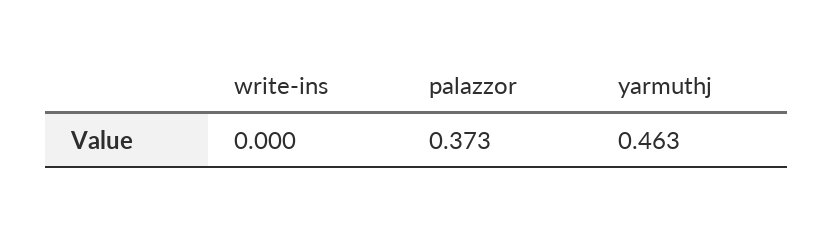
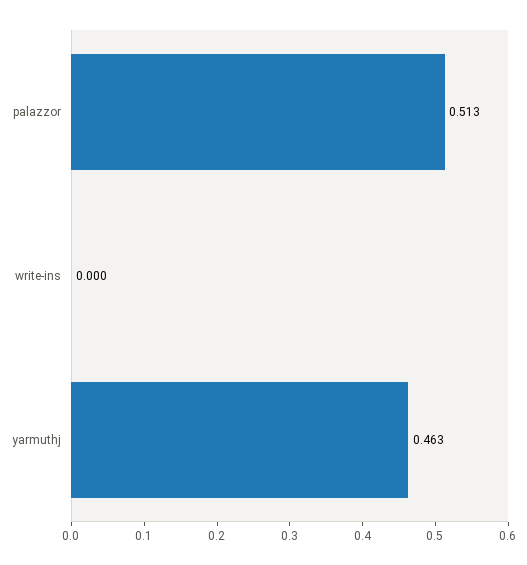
palazzor: 0.373 -> 0.513

